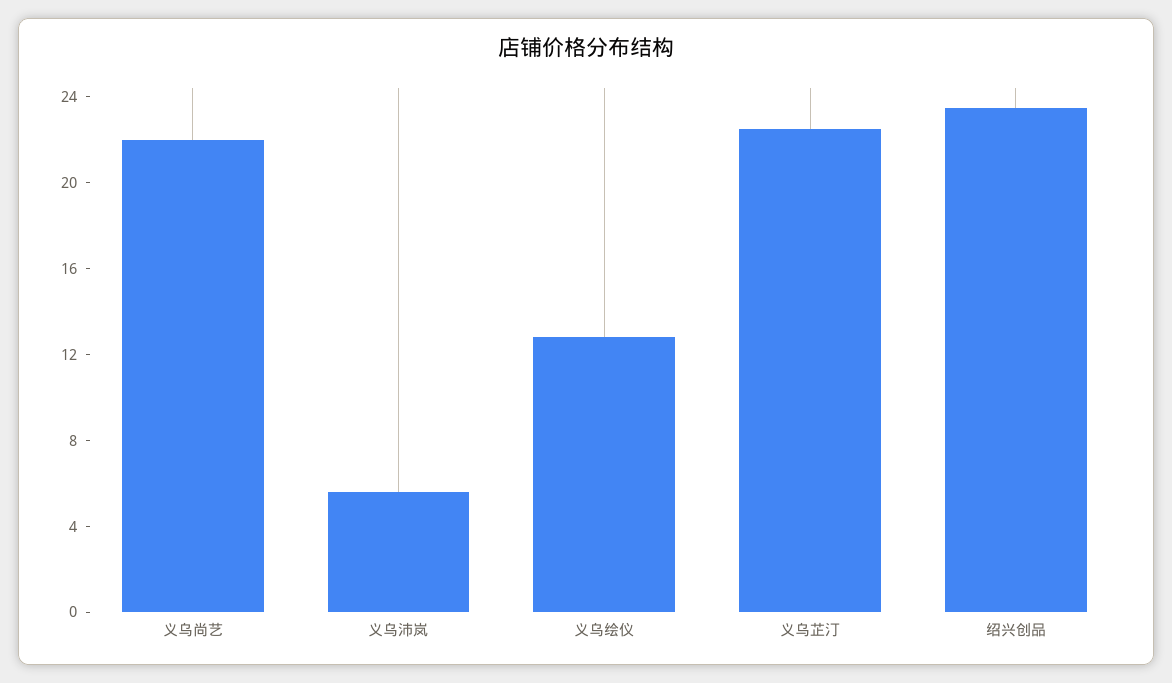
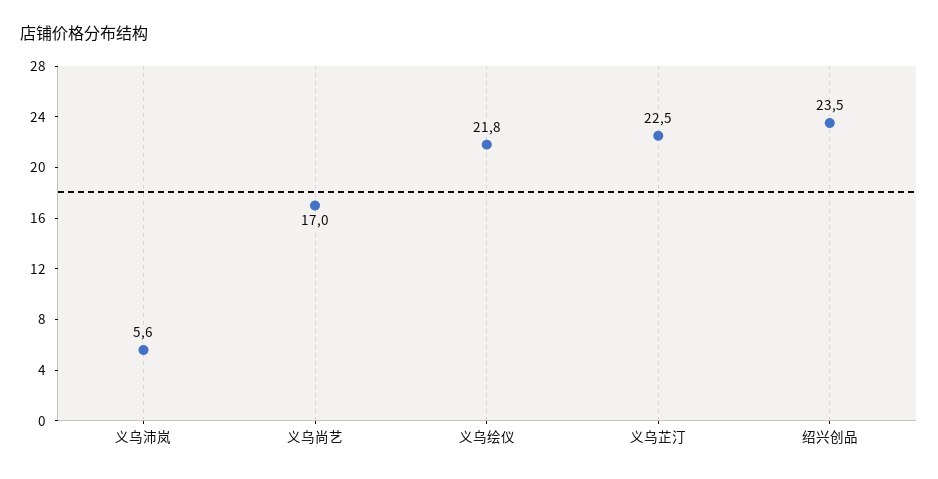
义乌尚艺: 22 -> 17
义乌绘仪: 13 -> 21.8

